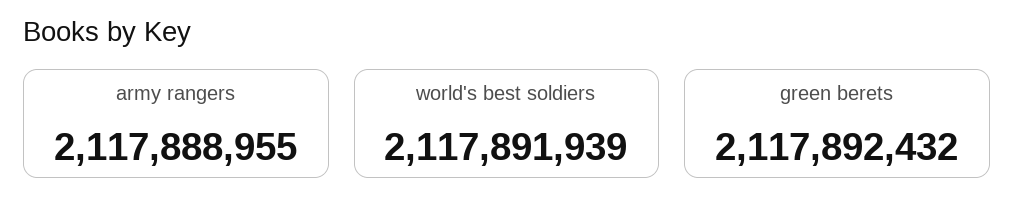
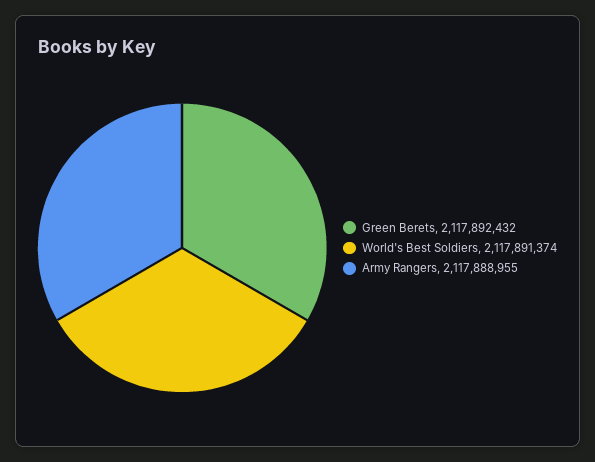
world's best soldiers: 2117891939 -> 2117891374

